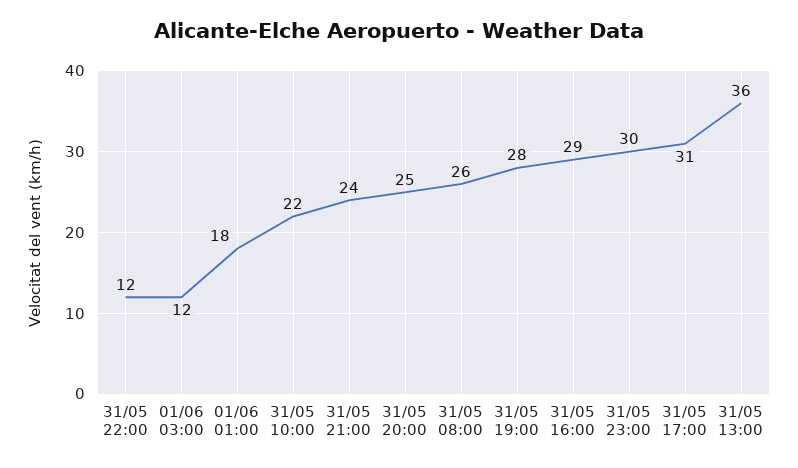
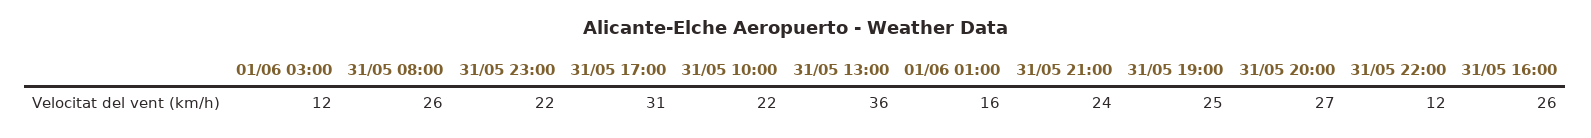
01/06 01:00: 18 -> 16
31/05 20:00: 25 -> 27
31/05 19:00: 28 -> 25
31/05 16:00: 29 -> 26
31/05 23:00: 30 -> 22

